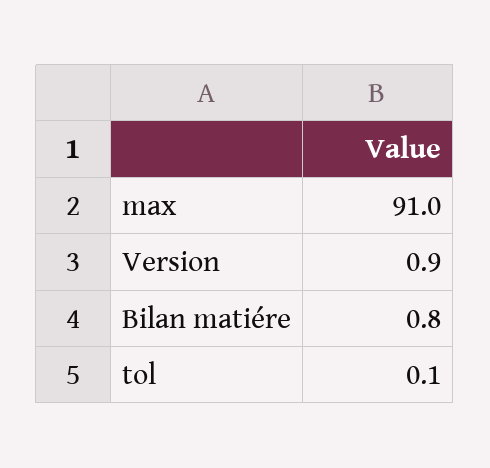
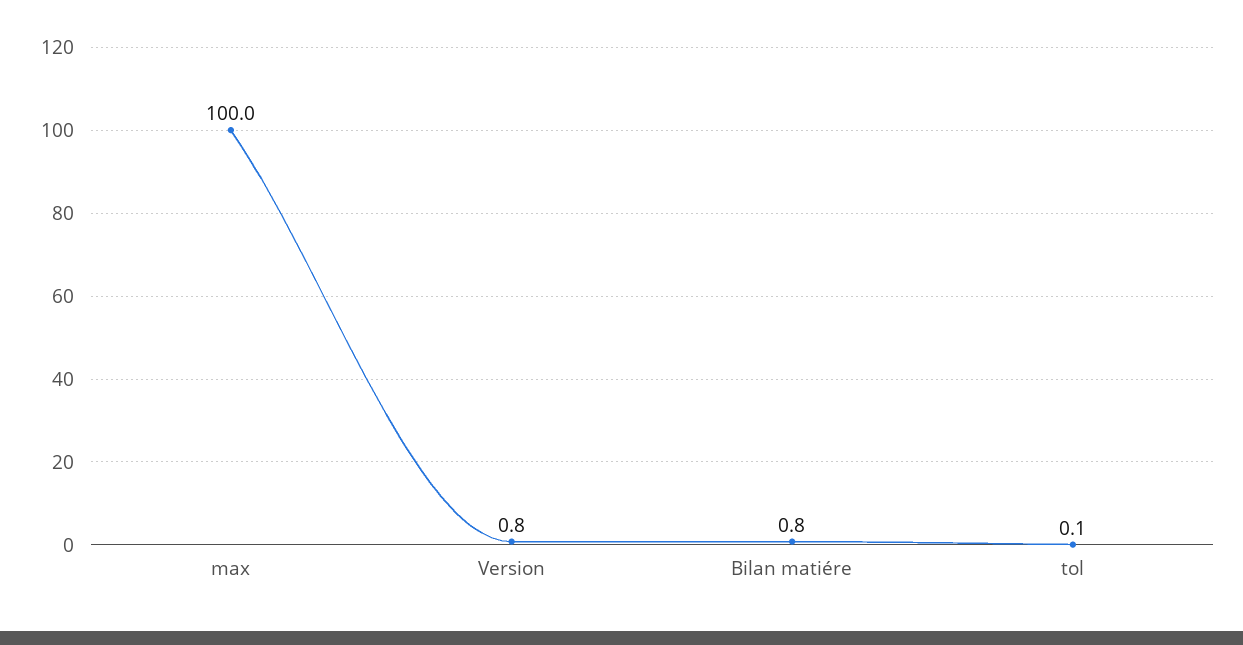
max: 91 -> 100
Version: 0.9 -> 0.8

